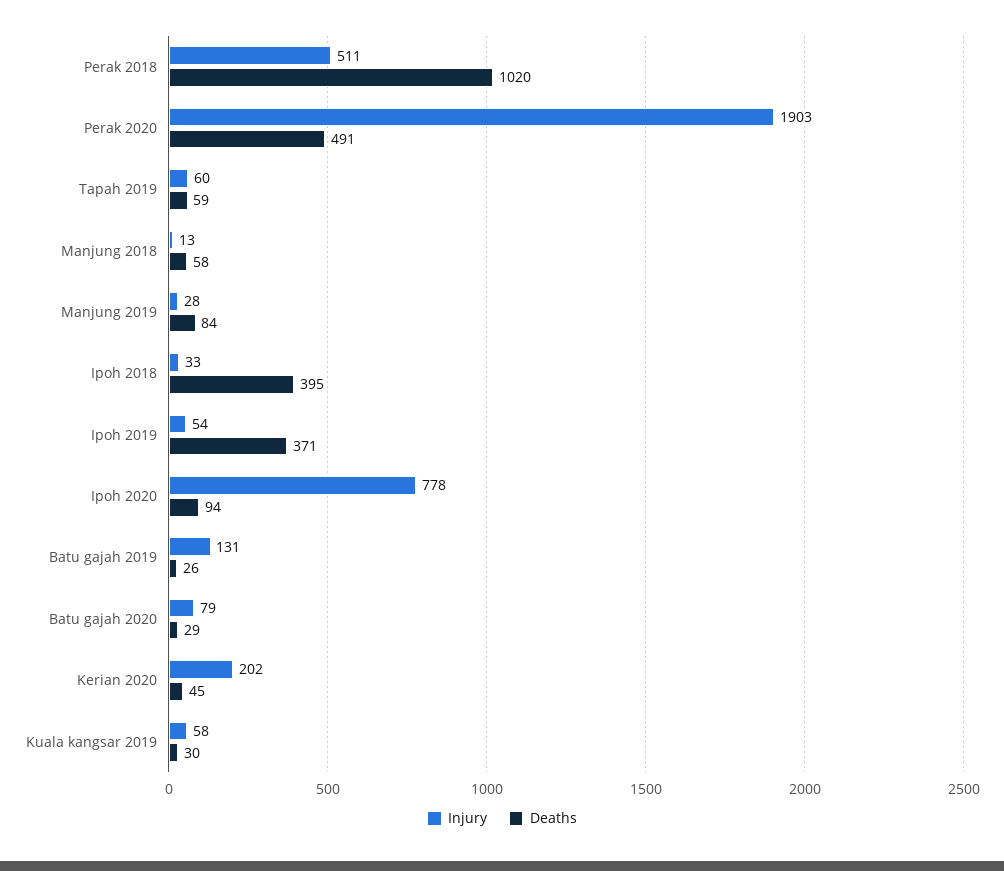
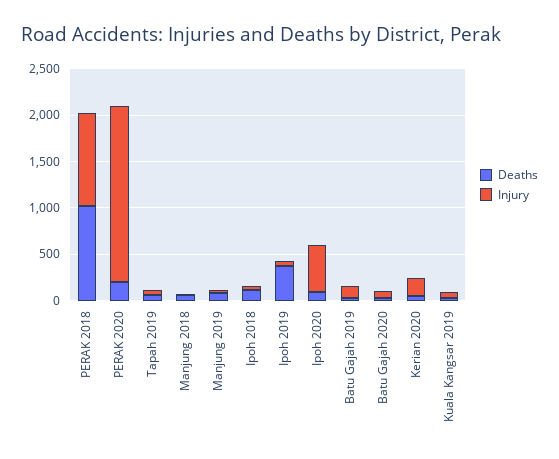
Injury, Perak 2018: 511 -> 1000
Deaths, Perak 2020: 491 -> 200
Deaths, Ipoh 2018: 395 -> 100
Injury, Ipoh 2020: 778 -> 500

